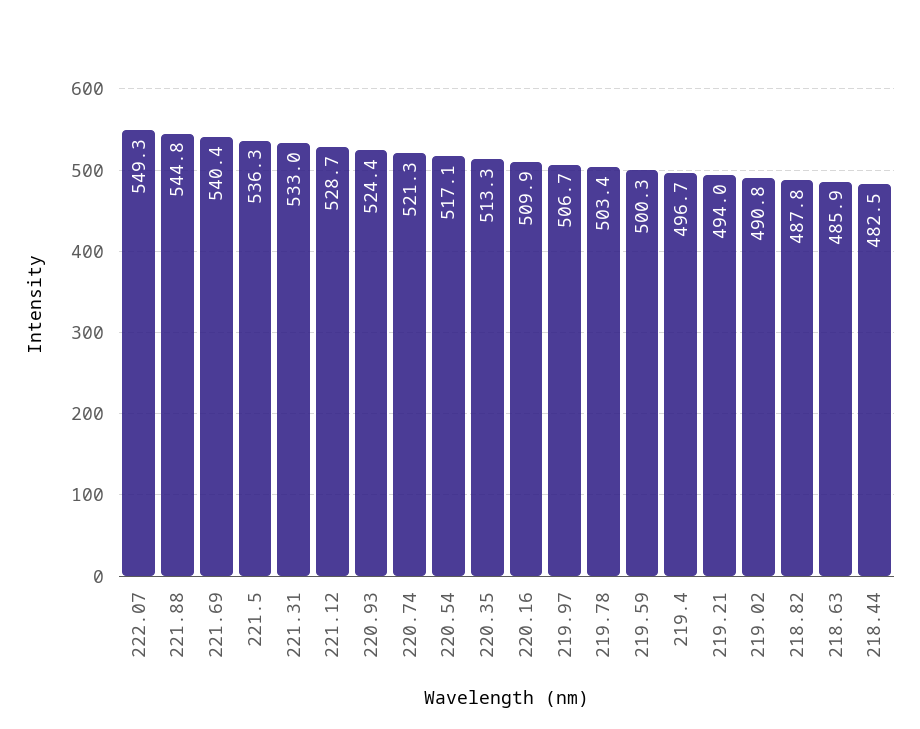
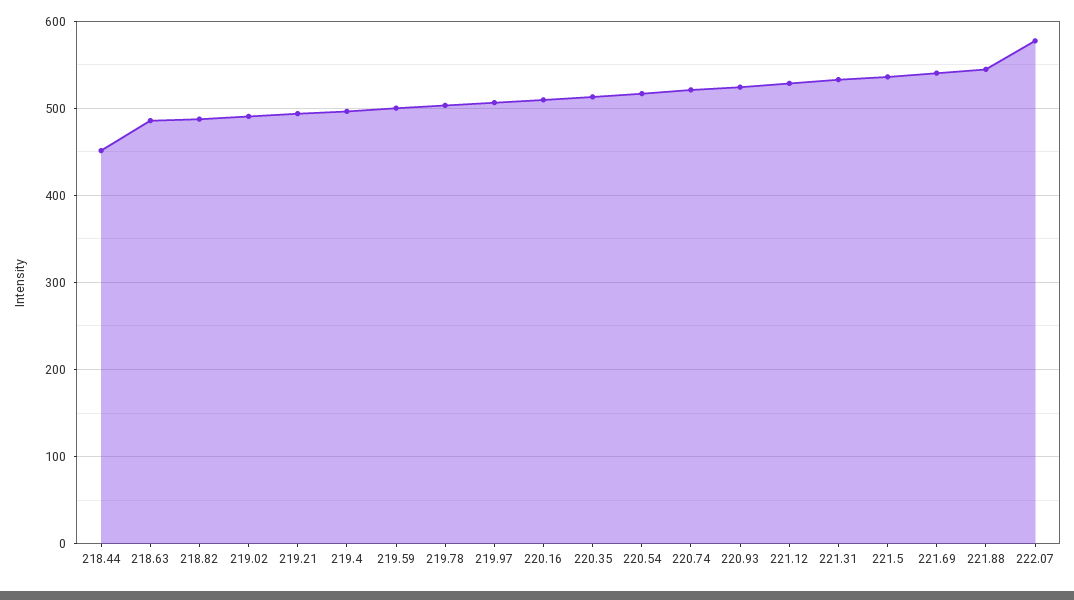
222.07: 549.3 -> 580
218.44: 482.5 -> 450

